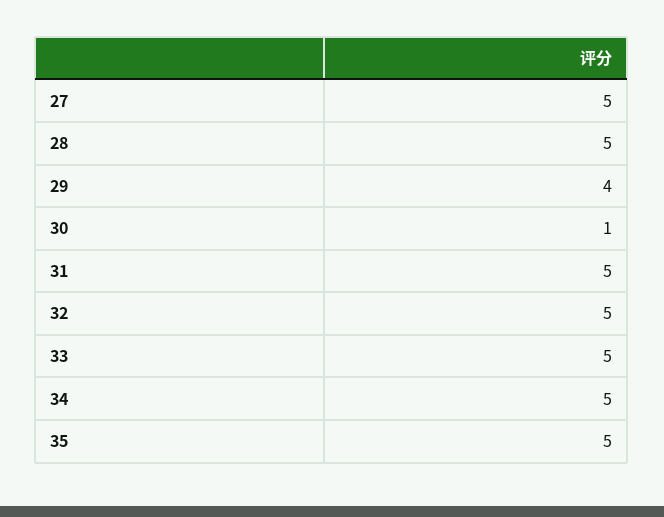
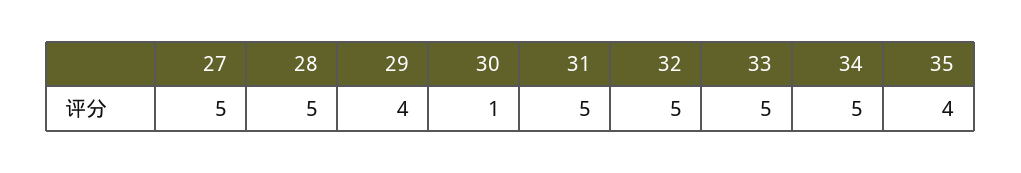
35: 5 -> 4

